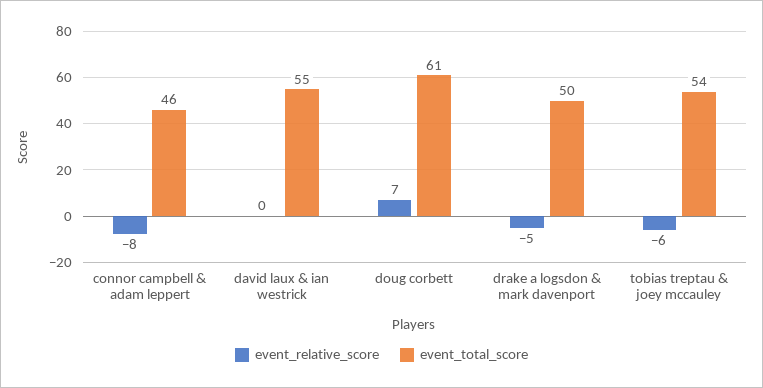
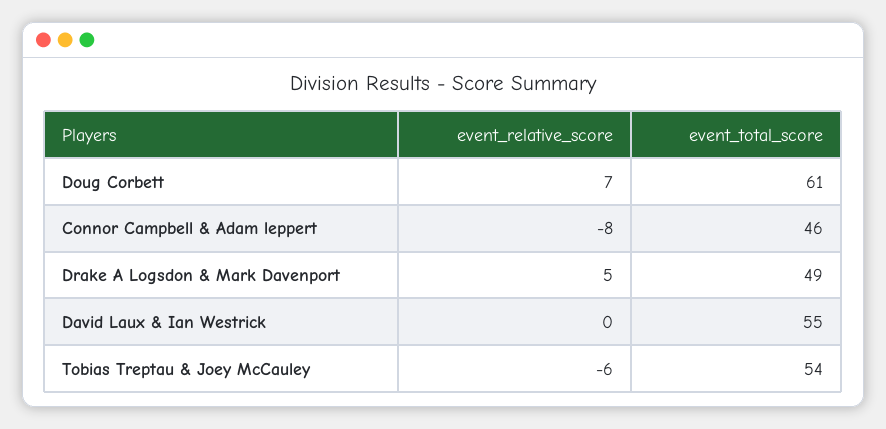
event_relative_score, drake a logsdon & mark davenport: -5 -> 5
event_total_score, drake a logsdon & mark davenport: 50 -> 49

